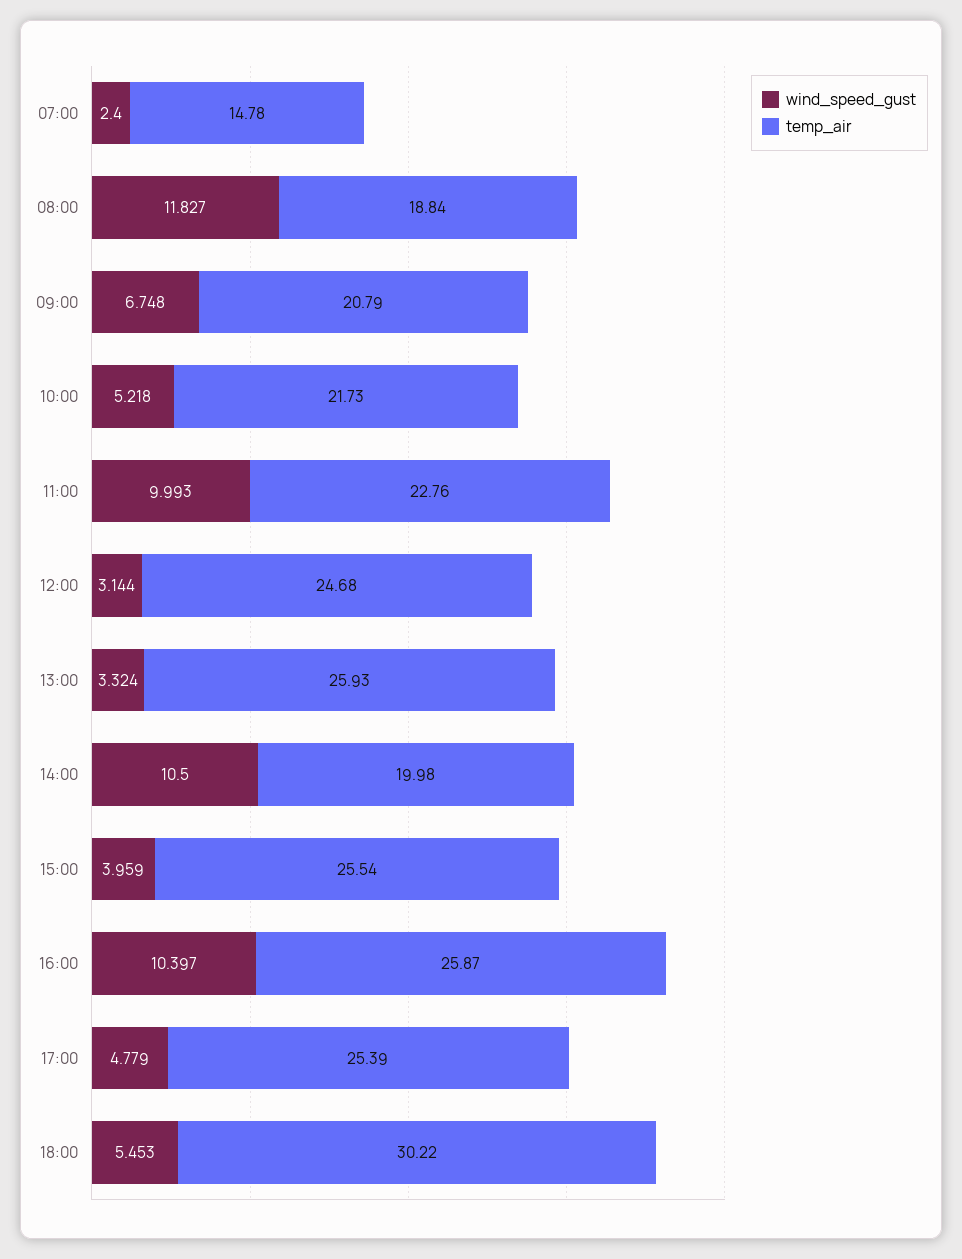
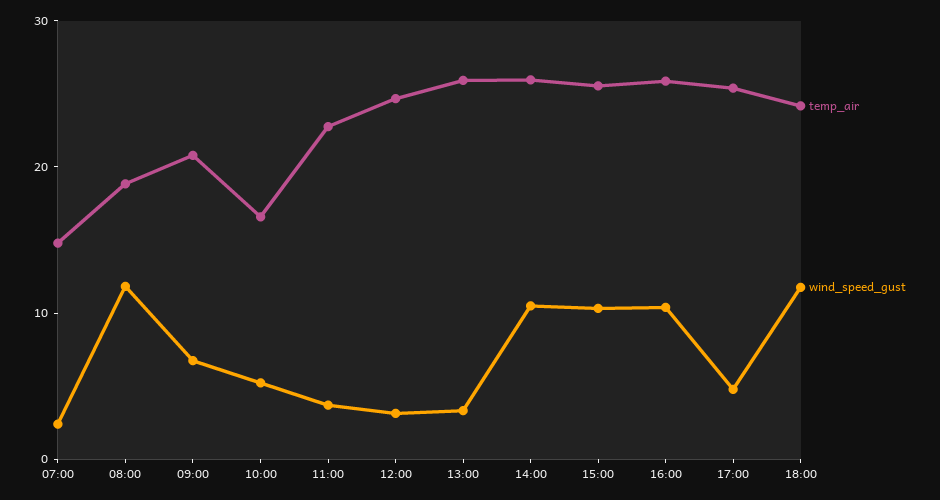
temp_air, 10:00: 21.73 -> 16
wind_speed_gust, 11:00: 9.993 -> 4
temp_air, 14:00: 19.98 -> 26
wind_speed_gust, 15:00: 3.959 -> 10
wind_speed_gust, 18:00: 5.453 -> 12
temp_air, 18:00: 30.22 -> 24

